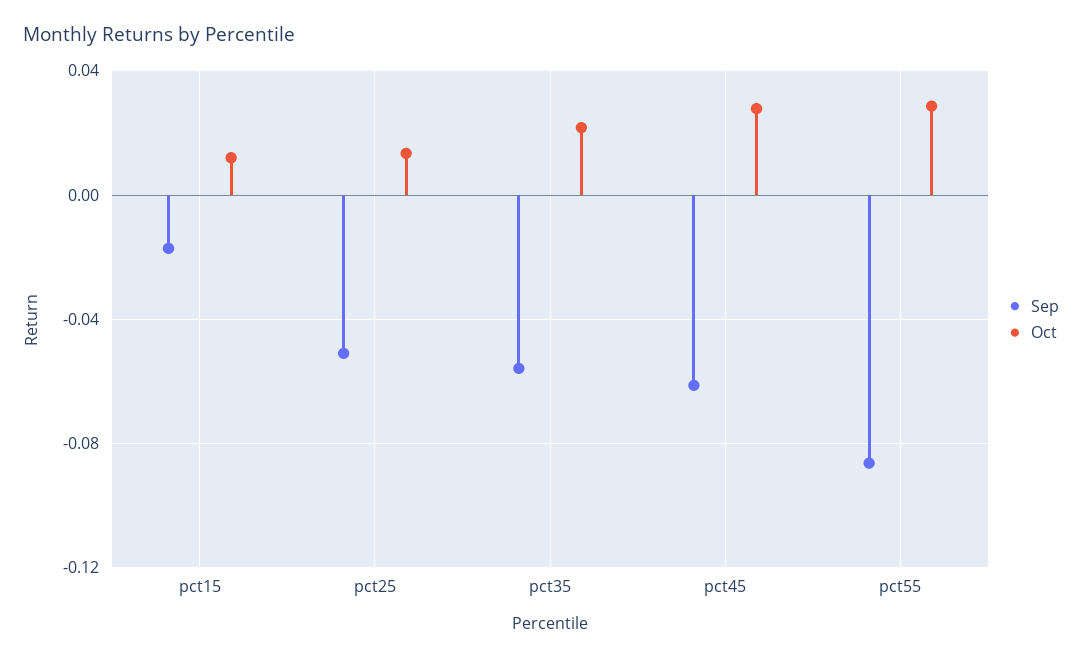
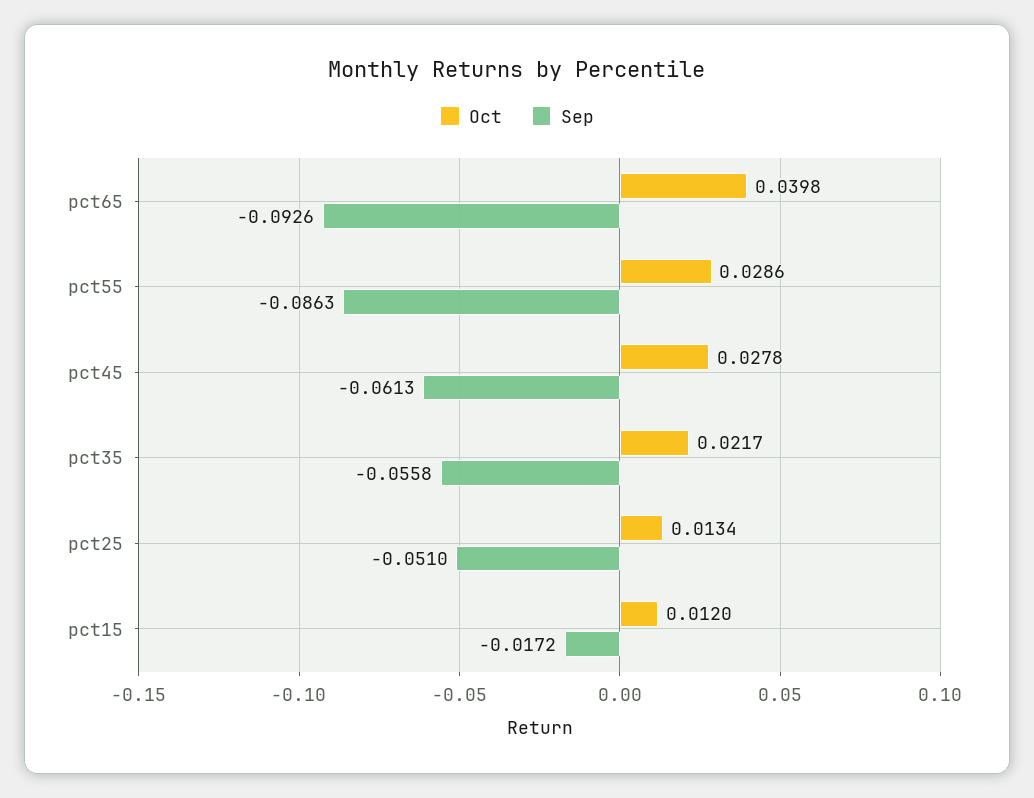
Oct, pct65: none -> 0.0398
Sep, pct65: none -> -0.0926

